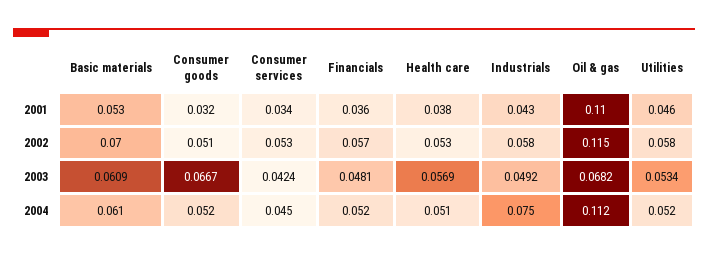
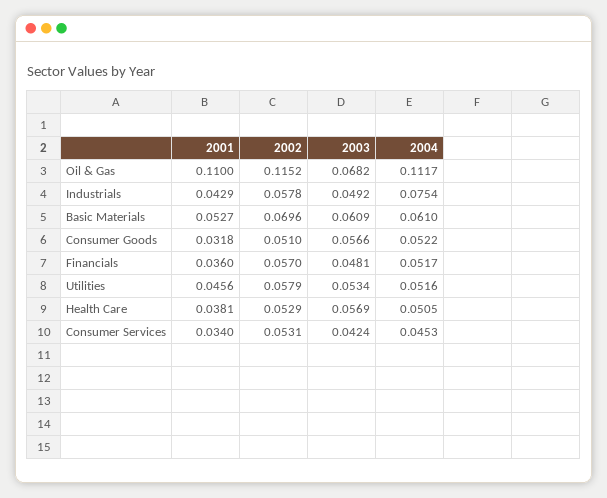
Consumer goods, 2003: 0.0667 -> 0.0566

